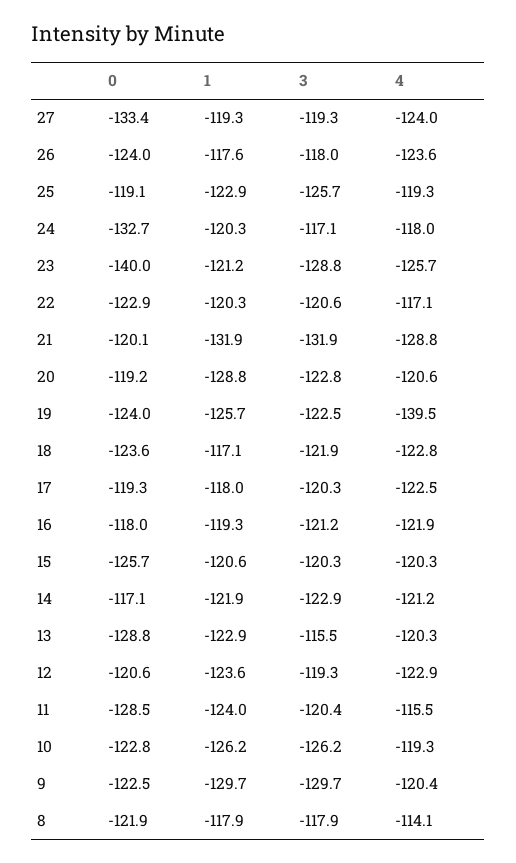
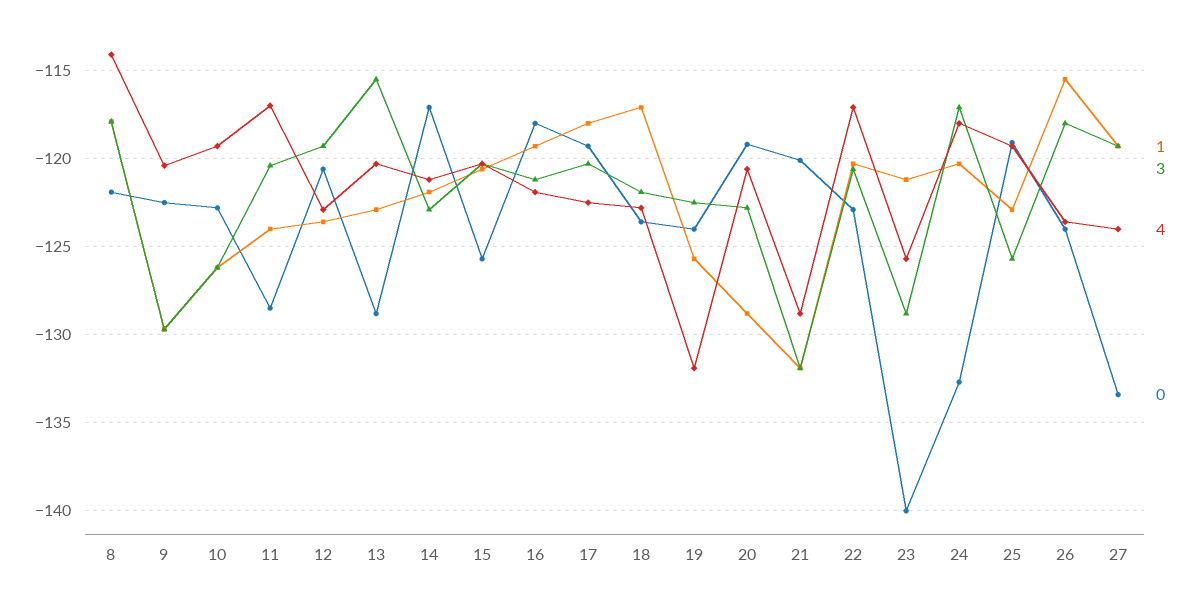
1, 26: -117.6 -> -115.5
4, 19: -139.5 -> -132
4, 11: -115.5 -> -117

